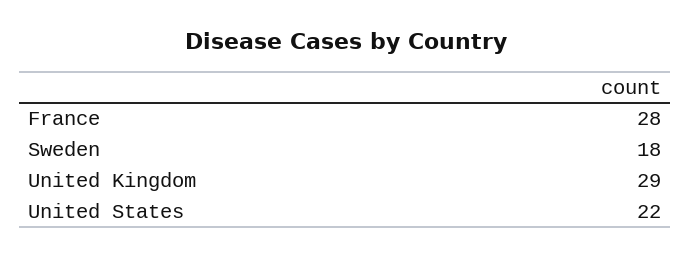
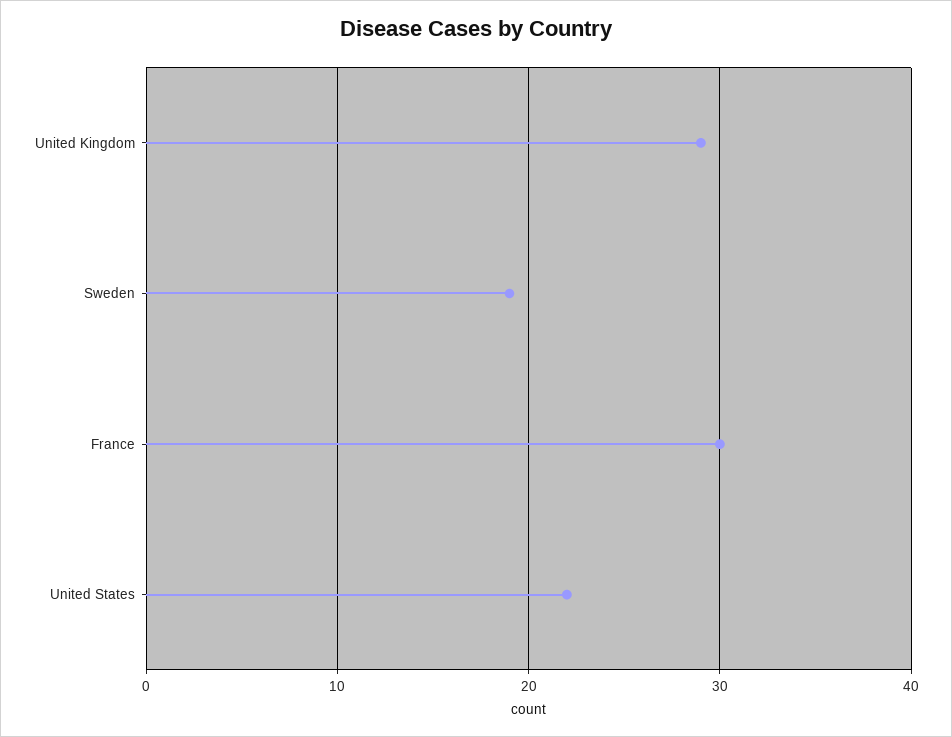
France: 28 -> 30
Sweden: 18 -> 19

